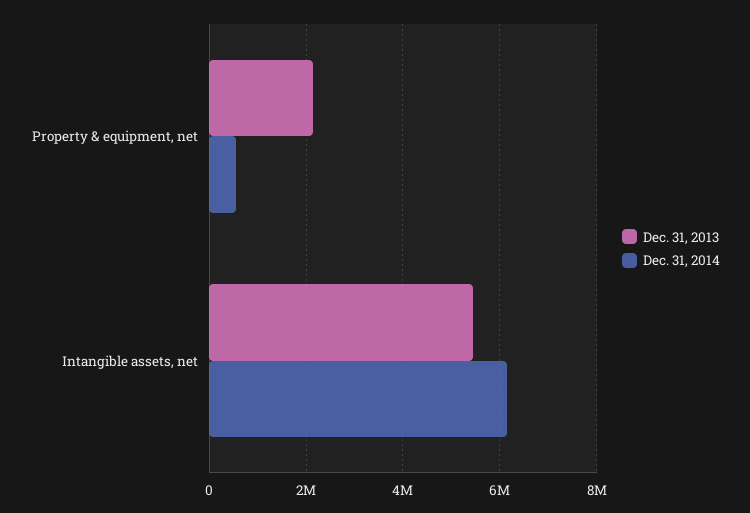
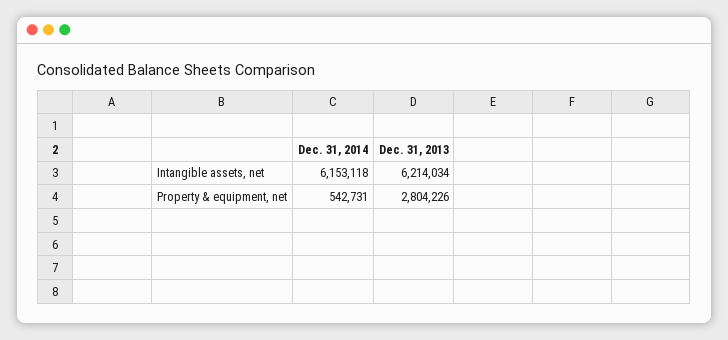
Dec. 31, 2013, Property & equipment, net: 2200000 -> 2804226
Dec. 31, 2013, Intangible assets, net: 5400000 -> 6214034

